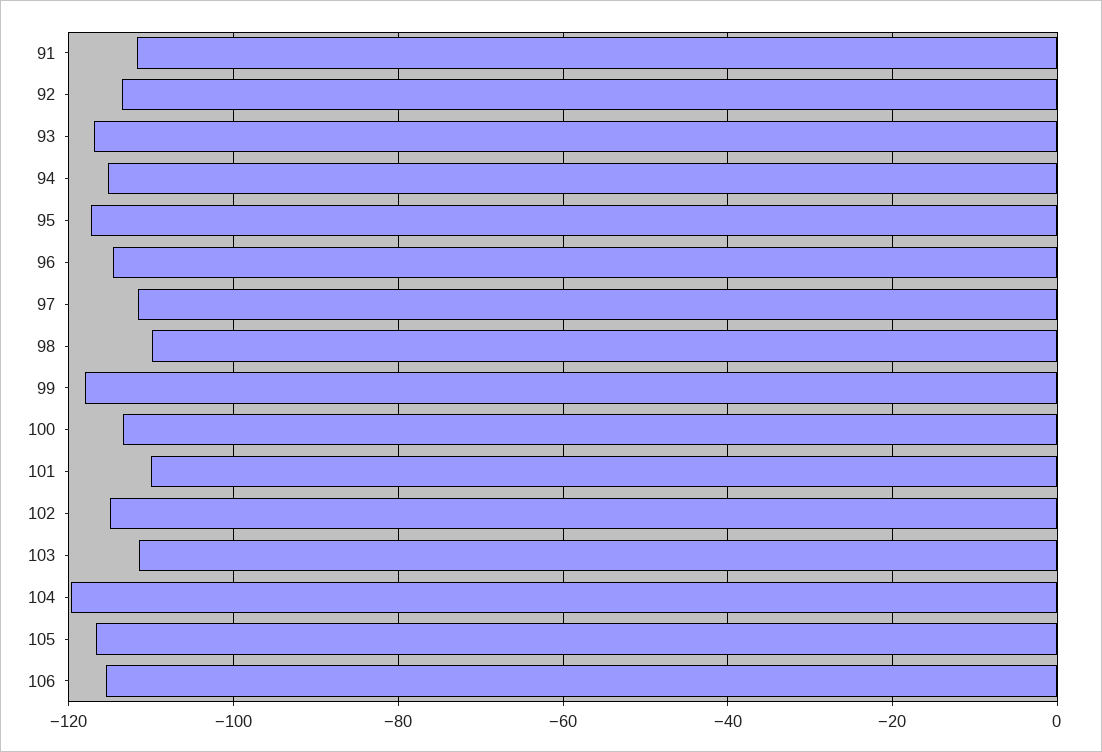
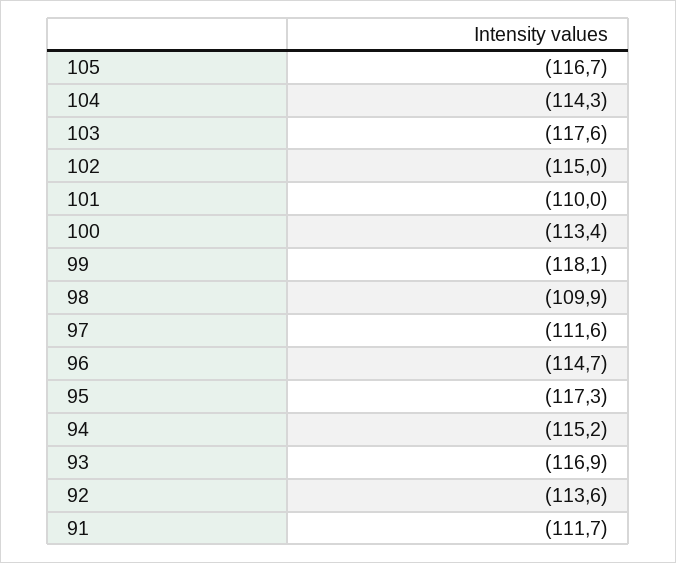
103: -112 -> -117.6
104: -120 -> -114.3
106: -116 -> none

